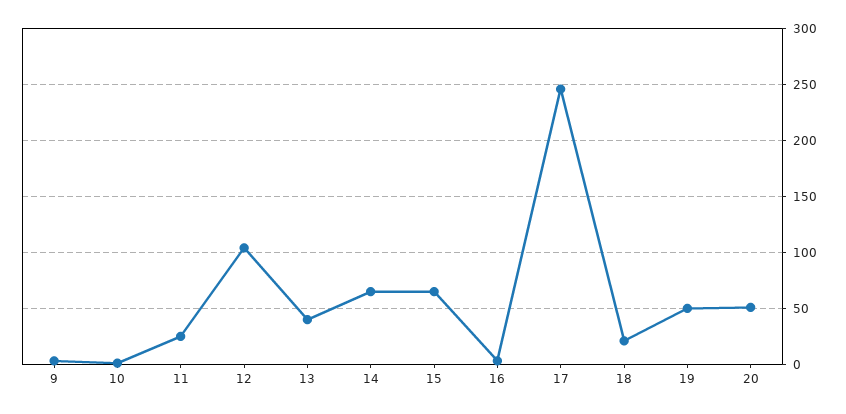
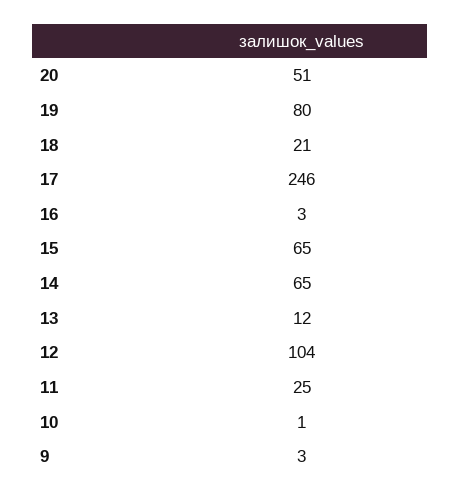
13: 40 -> 12
19: 50 -> 80

